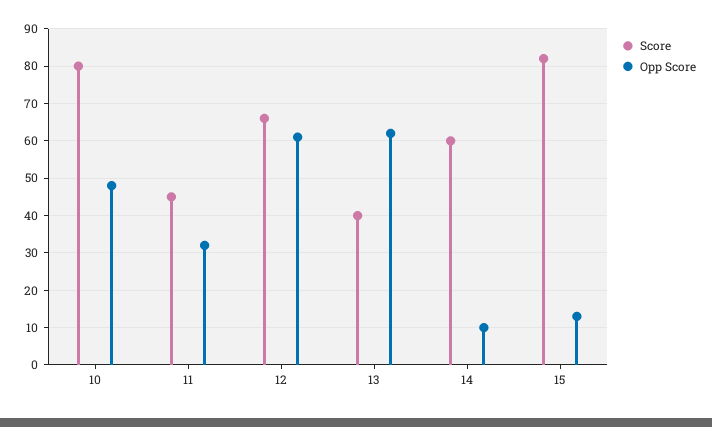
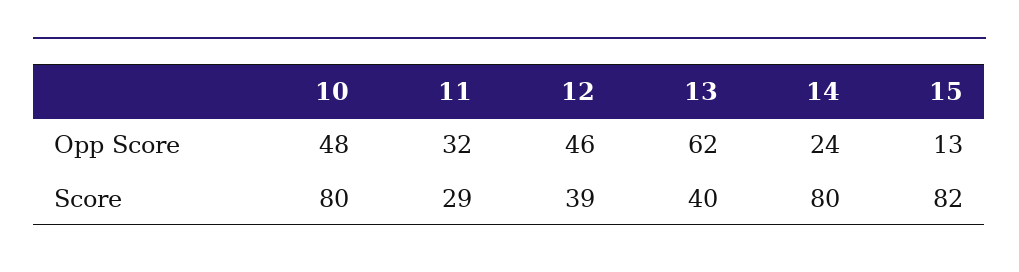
Score, 11: 45 -> 29
Score, 12: 65 -> 39
Opp Score, 12: 60 -> 46
Score, 14: 60 -> 80
Opp Score, 14: 10 -> 24

